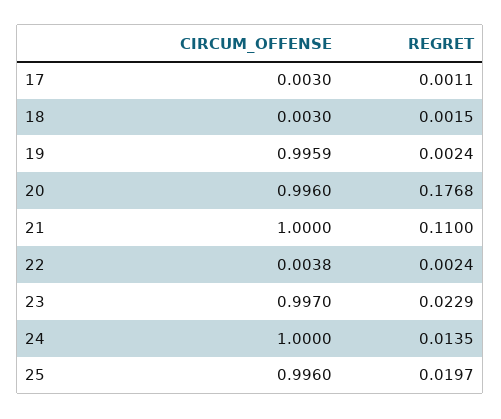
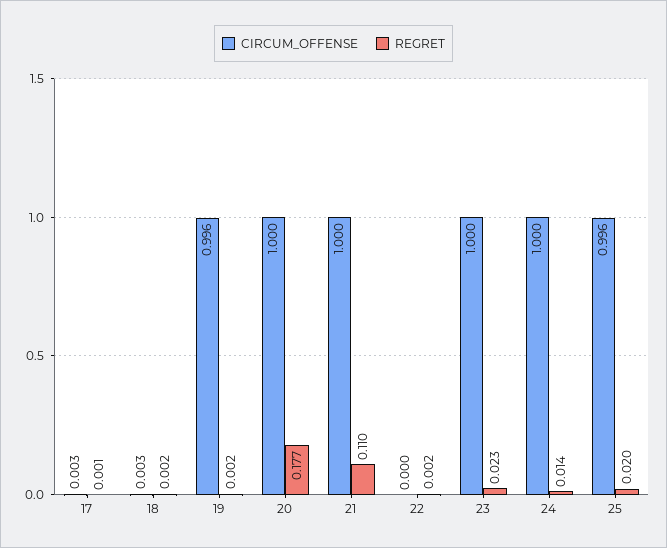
CIRCUM_OFFENSE, 20: 0.996 -> 1
CIRCUM_OFFENSE, 22: 0.0038 -> 0
CIRCUM_OFFENSE, 23: 0.997 -> 1

